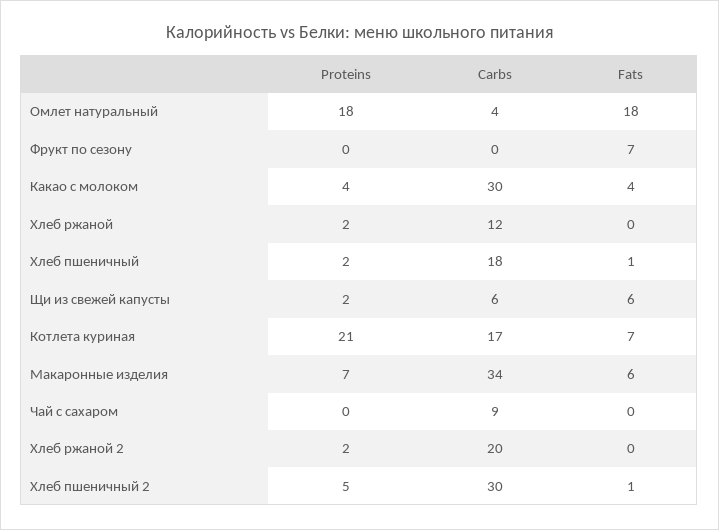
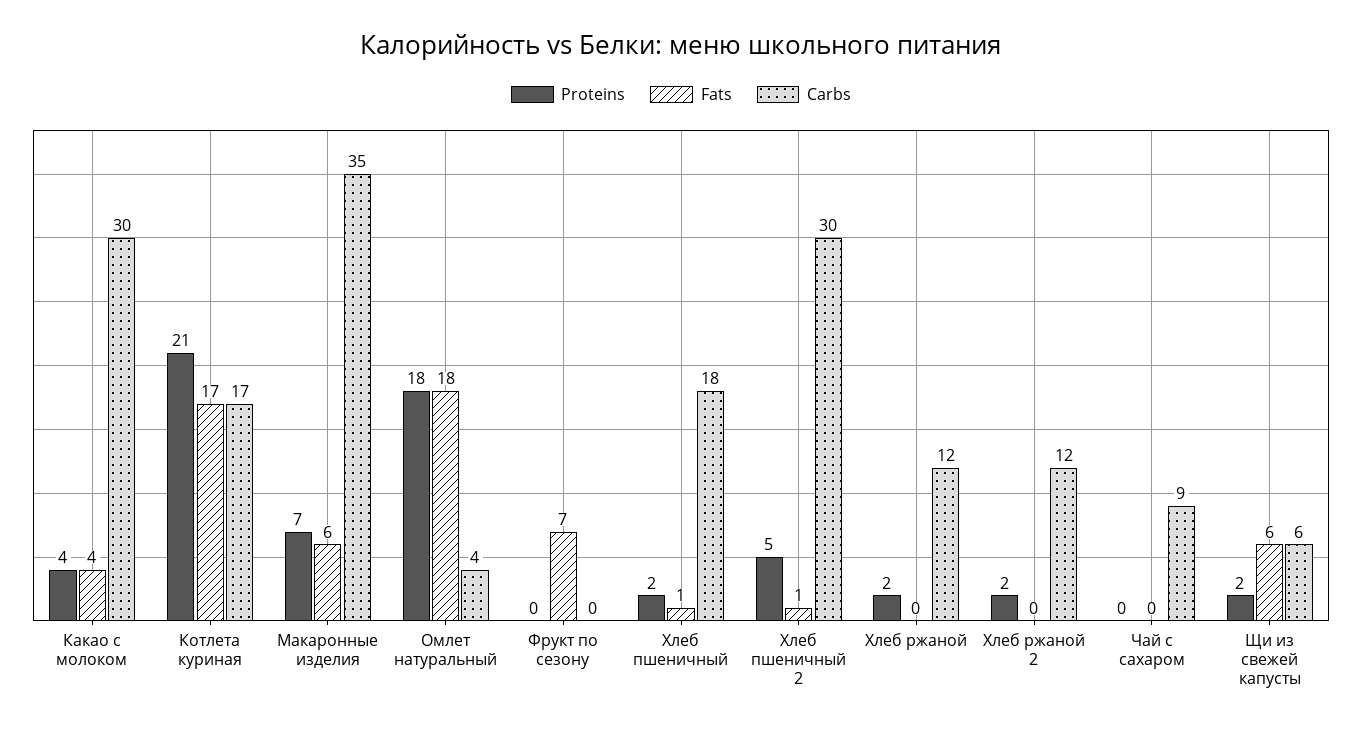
Fats, Котлета куриная: 7 -> 17
Carbs, Макаронные изделия: 34 -> 35
Carbs, Хлеб ржаной 2: 20 -> 12

